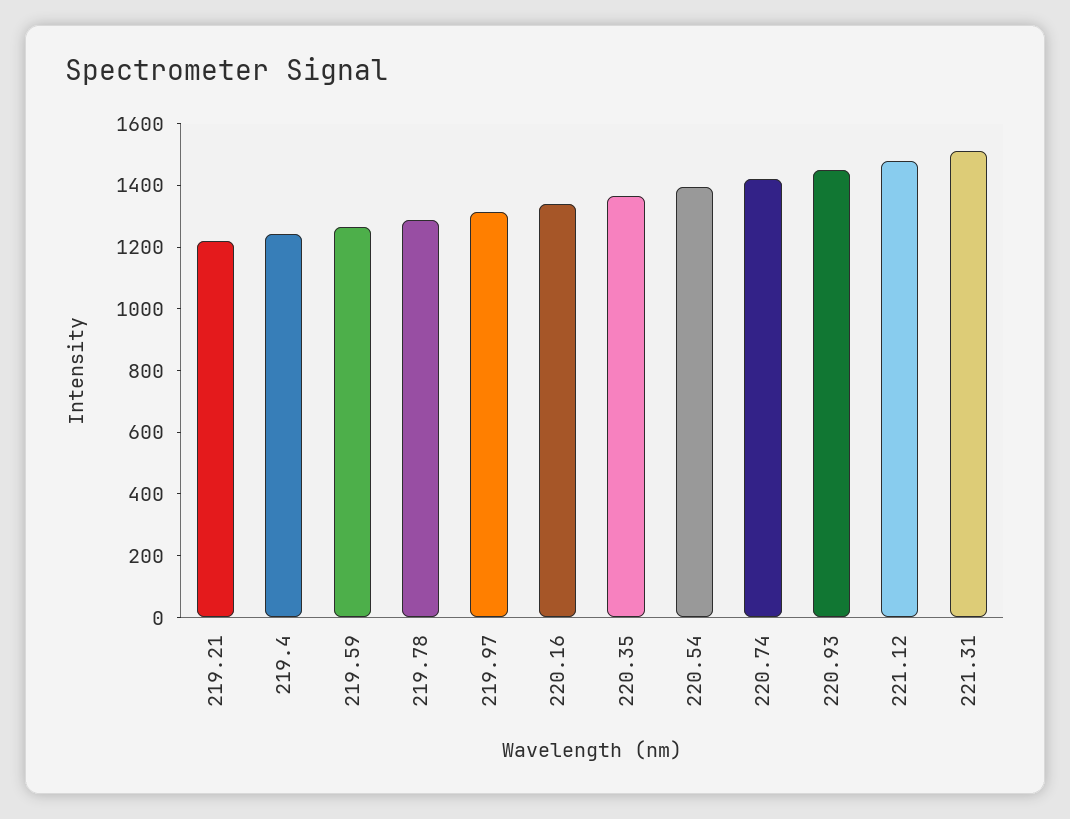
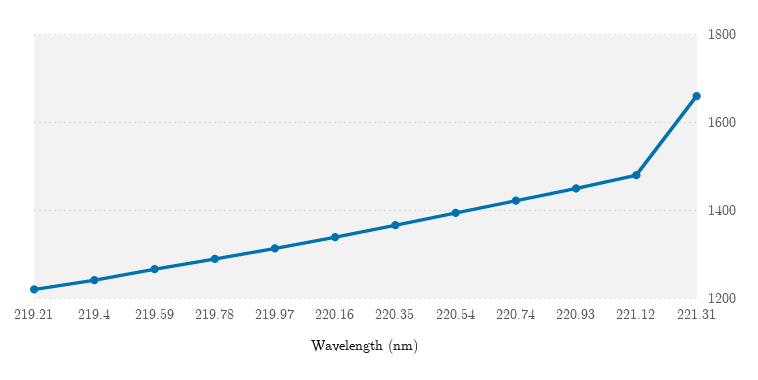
221.31: 1500 -> 1660

